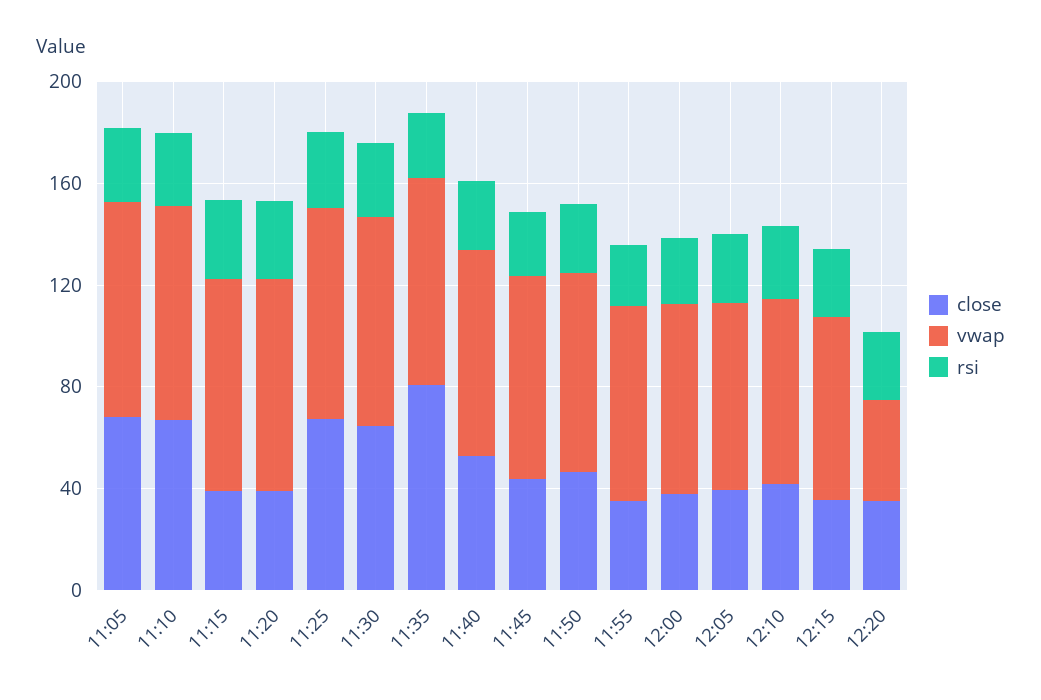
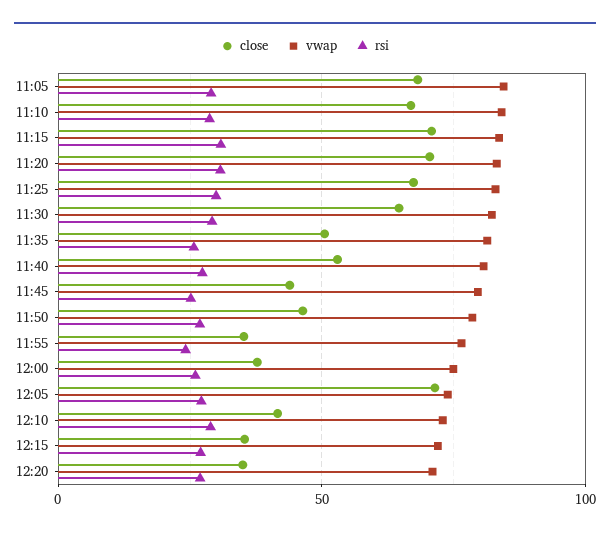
close, 11:15: 40 -> 70
close, 11:20: 40 -> 70
close, 11:35: 80 -> 50
close, 12:05: 40 -> 70
vwap, 12:20: 40 -> 70

